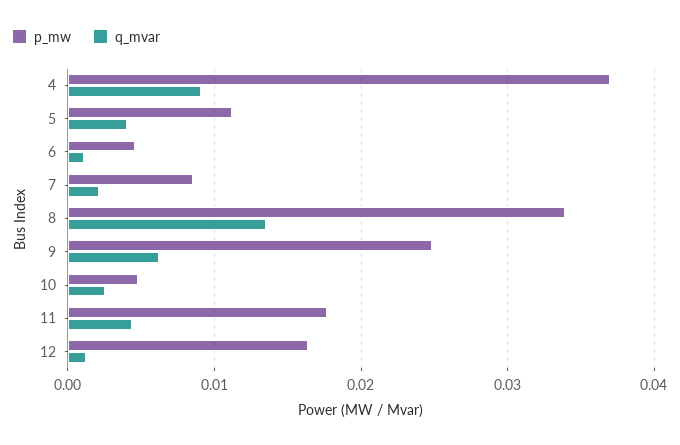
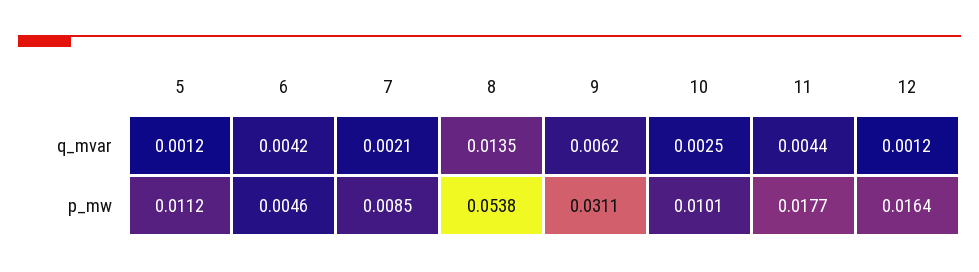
p_mw, 4: 0.037 -> none
q_mvar, 4: 0.009 -> none
q_mvar, 5: 0.004 -> 0.0012
q_mvar, 6: 0.001 -> 0.0042
p_mw, 8: 0.034 -> 0.0538
p_mw, 9: 0.025 -> 0.0311
p_mw, 10: 0.005 -> 0.0101

